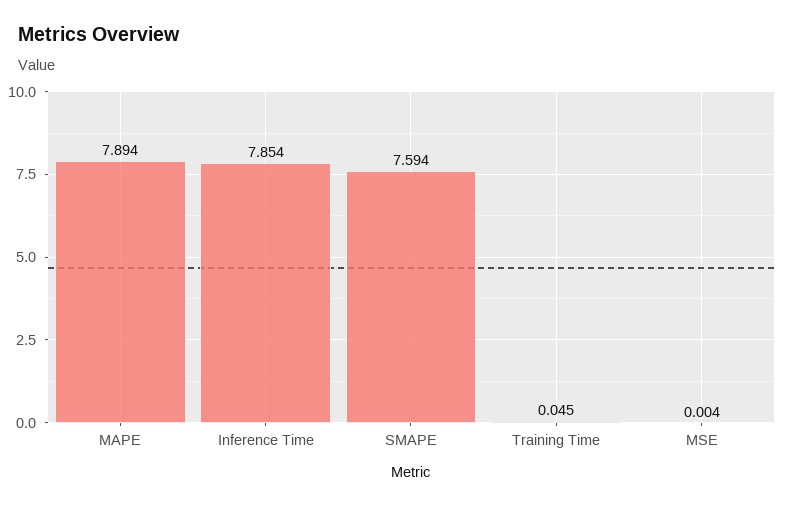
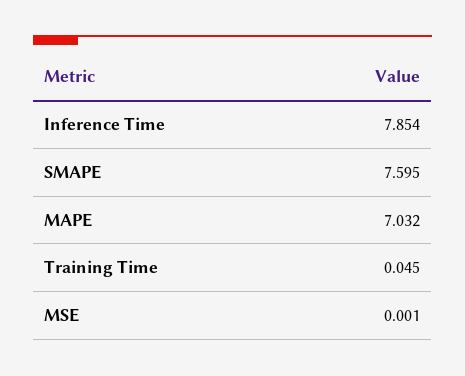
MAPE: 7.894 -> 7.032
SMAPE: 7.594 -> 7.595
MSE: 0.004 -> 0.001

